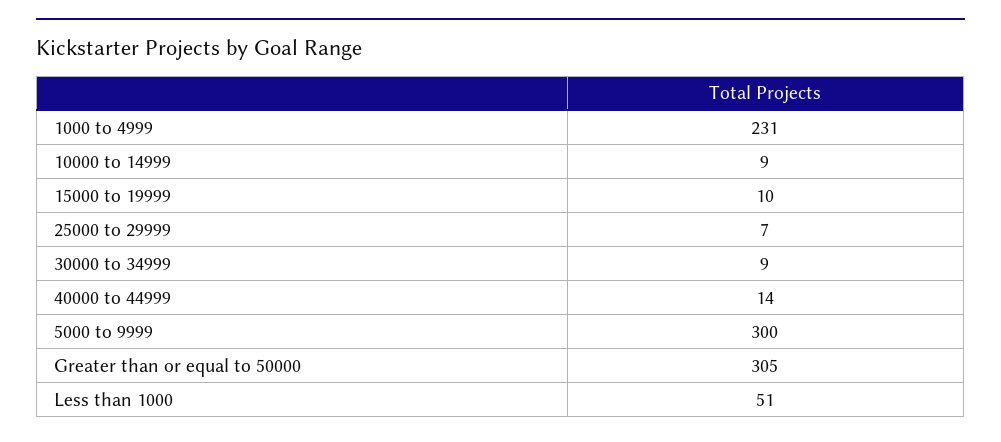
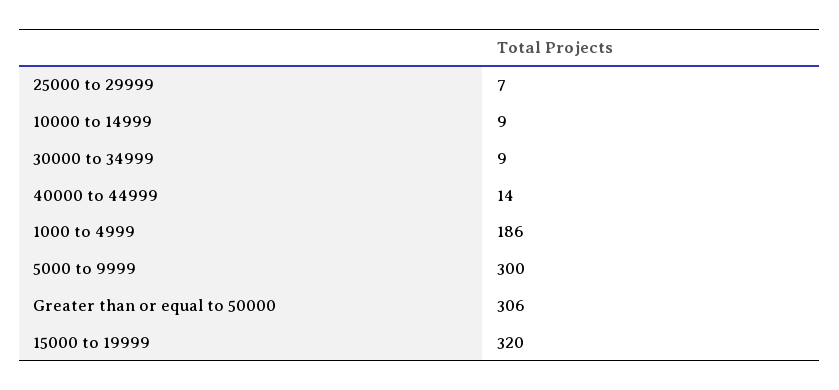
1000 to 4999: 231 -> 186
15000 to 19999: 10 -> 320
Greater than or equal to 50000: 305 -> 306
Less than 1000: 51 -> none

